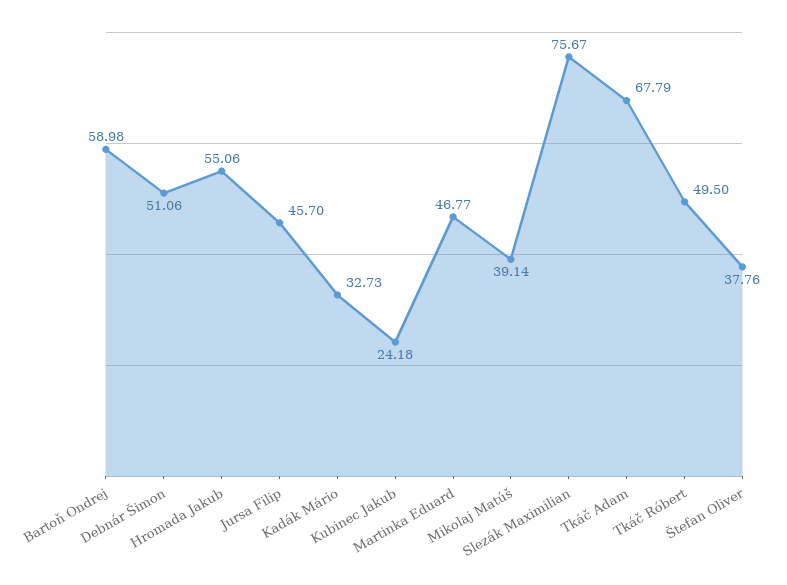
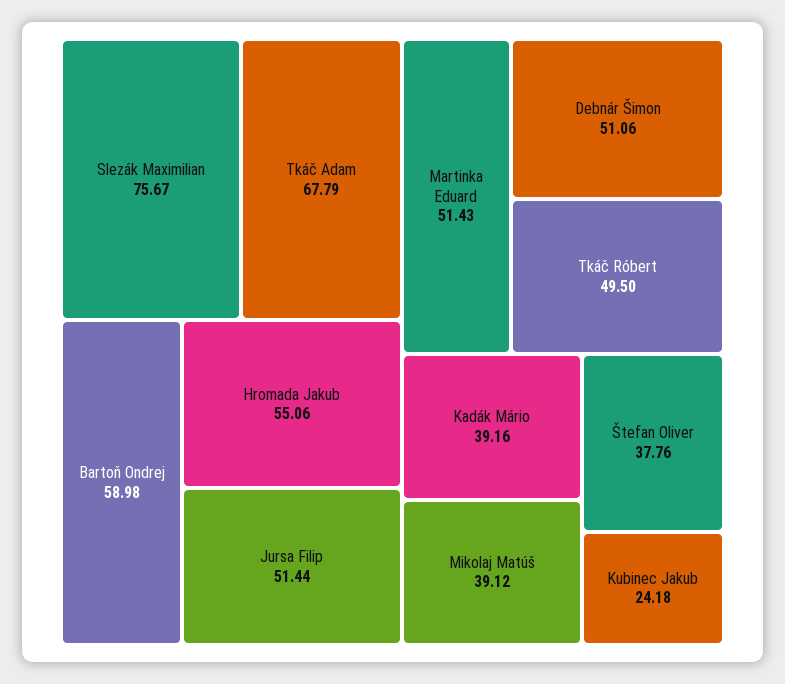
Jursa Filip: 45.7 -> 51.44
Kadák Mário: 32.73 -> 39.16
Martinka Eduard: 46.77 -> 51.43
Mikolaj Matúš: 39.14 -> 39.12

